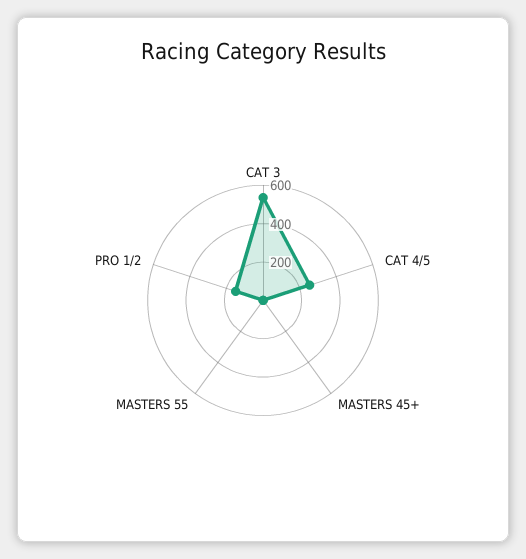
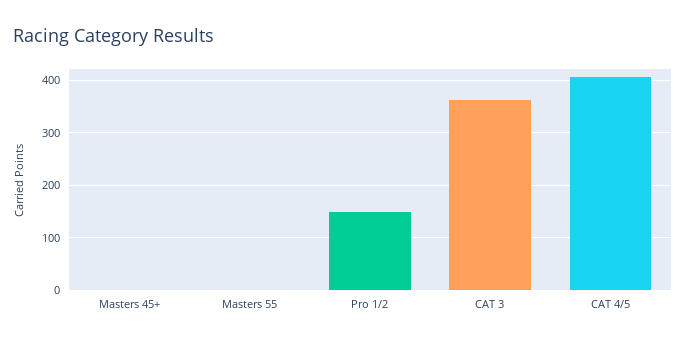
CAT 3: 550 -> 360
CAT 4/5: 250 -> 400

